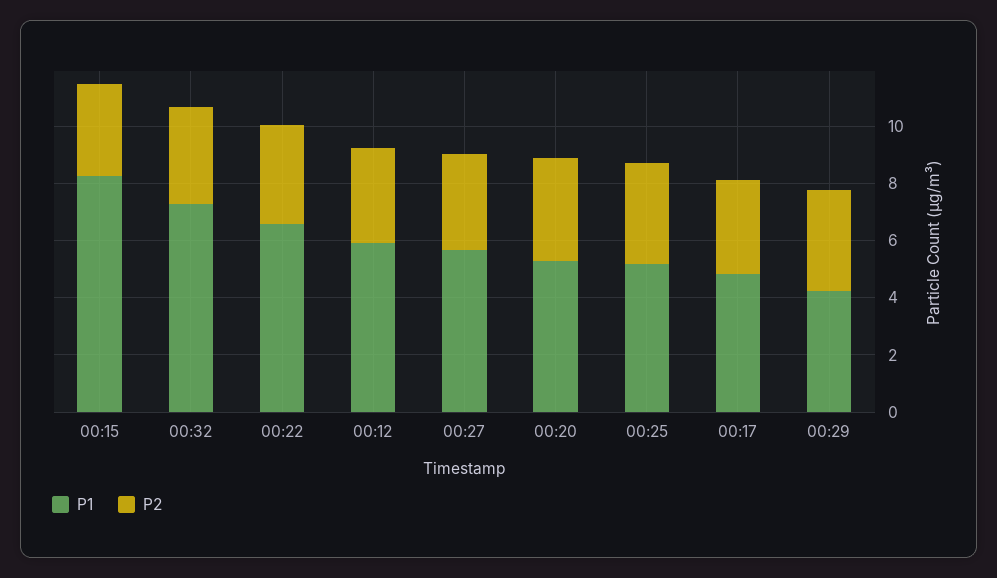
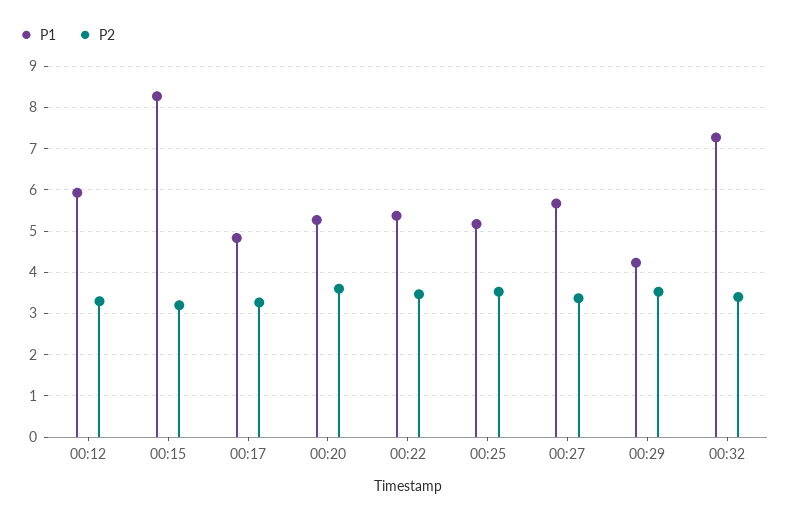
P1, 00:22: 6.5 -> 5.4

